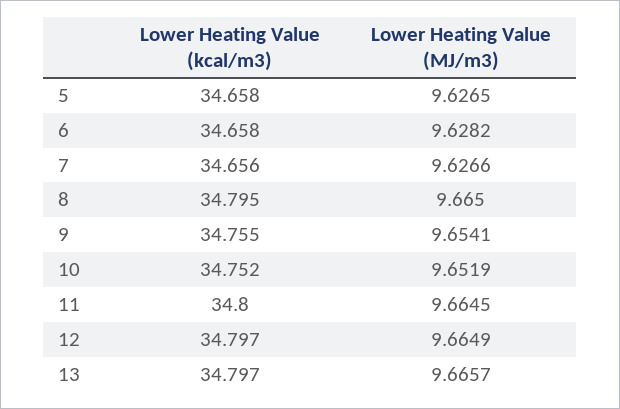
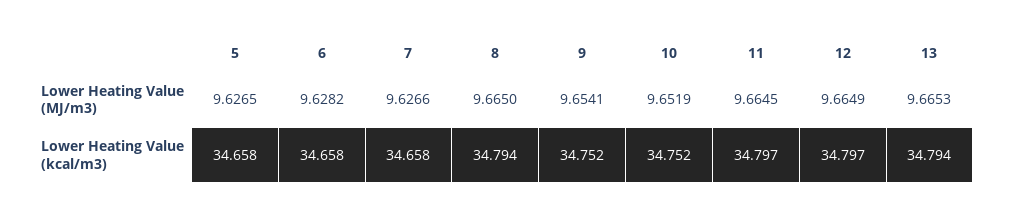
Lower Heating Value (kcal/m3), 7: 34.656 -> 34.658
Lower Heating Value (kcal/m3), 8: 34.795 -> 34.794
Lower Heating Value (kcal/m3), 9: 34.755 -> 34.752
Lower Heating Value (kcal/m3), 11: 34.8 -> 34.797
Lower Heating Value (kcal/m3), 13: 34.797 -> 34.794
Lower Heating Value (MJ/m3), 13: 9.6657 -> 9.6653

